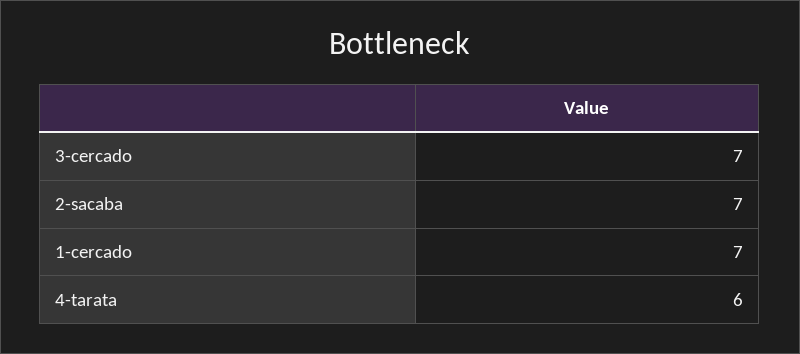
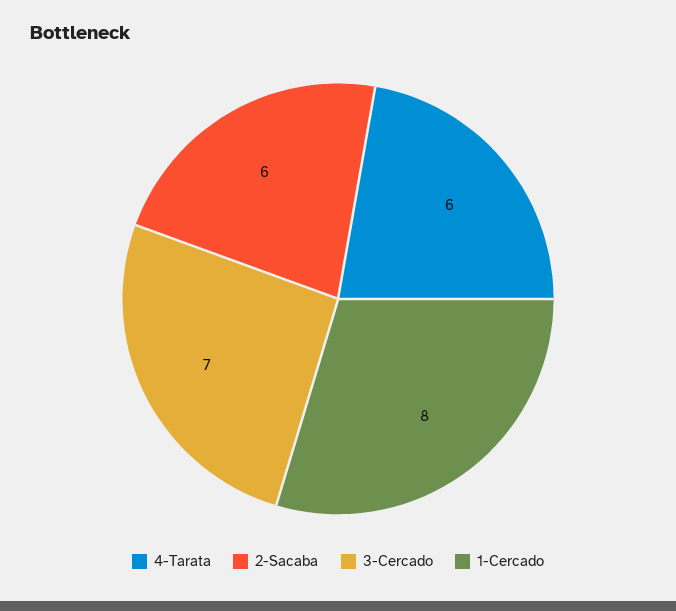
2-sacaba: 7 -> 6
1-cercado: 7 -> 8

